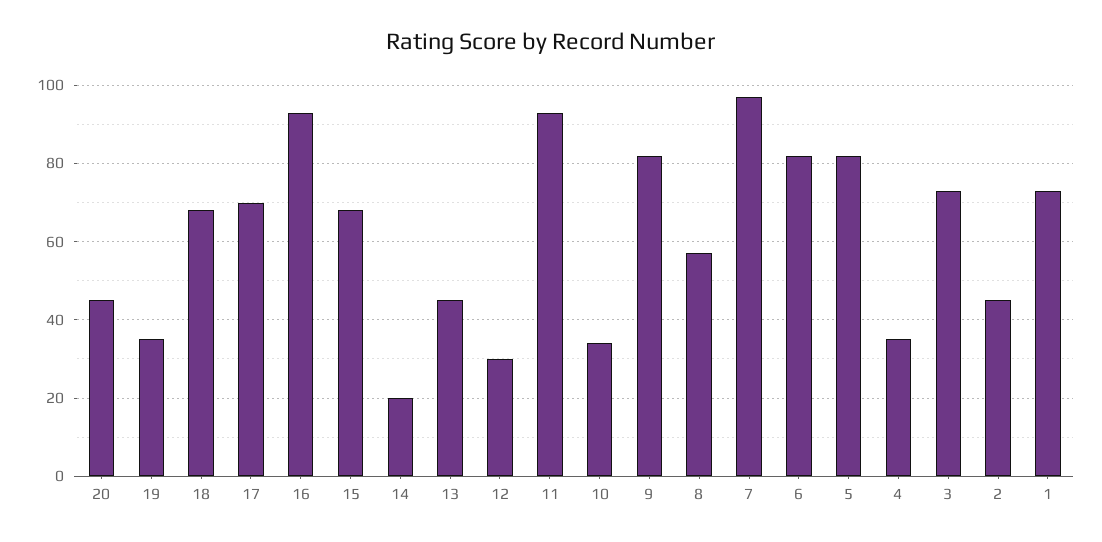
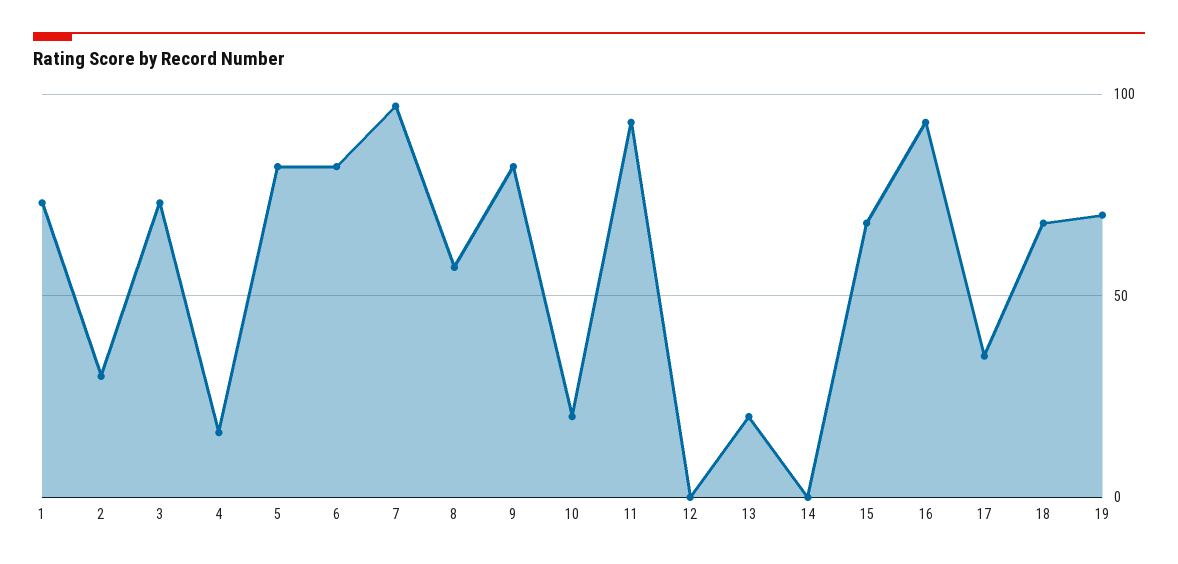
20: 45 -> none
19: 35 -> 70
17: 70 -> 35
14: 20 -> 0
13: 45 -> 20
12: 30 -> 0
10: 35 -> 20
4: 35 -> 15
2: 45 -> 30

